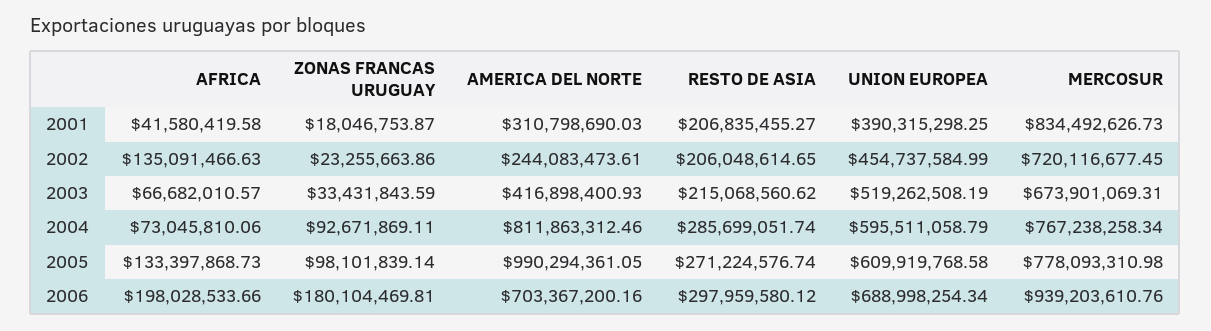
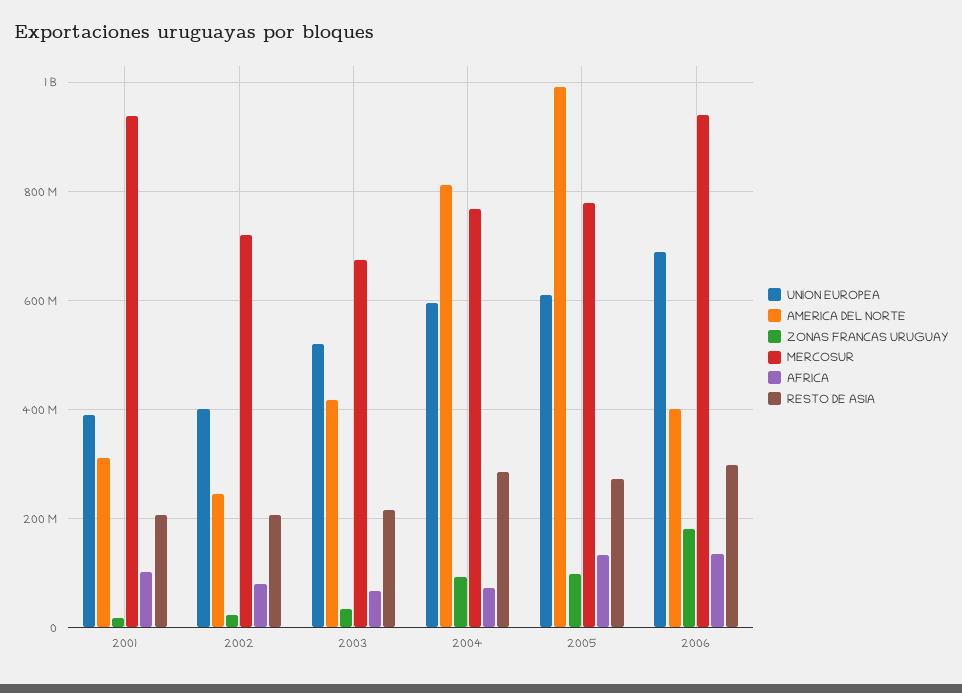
AFRICA, 2001: 41580419.58 -> 100000000
MERCOSUR, 2001: 834492626.73 -> 940000000
AFRICA, 2002: 135091466.63 -> 80000000
UNION EUROPEA, 2002: 454737584.99 -> 400000000
AFRICA, 2006: 198028533.66 -> 140000000
AMERICA DEL NORTE, 2006: 703367200.16 -> 400000000

